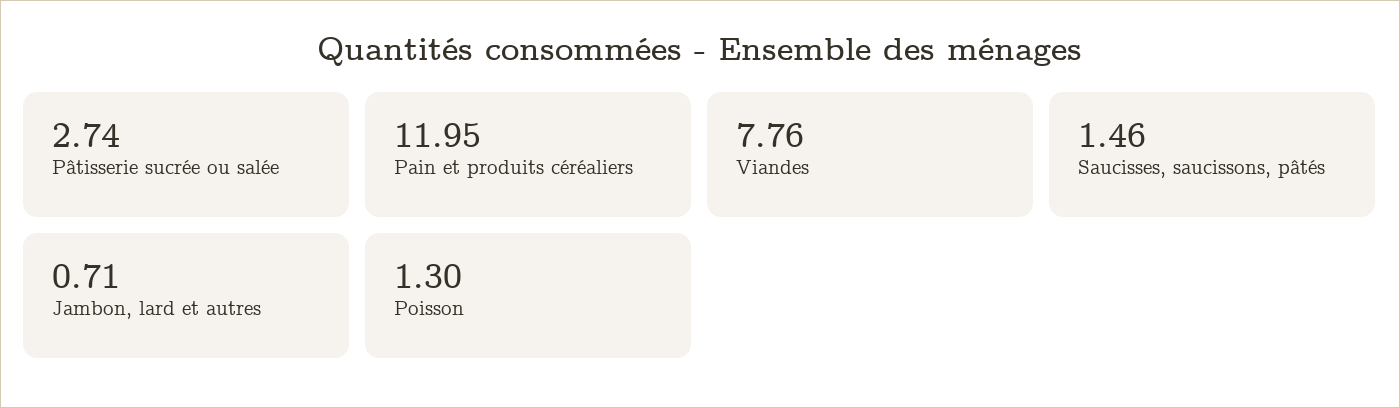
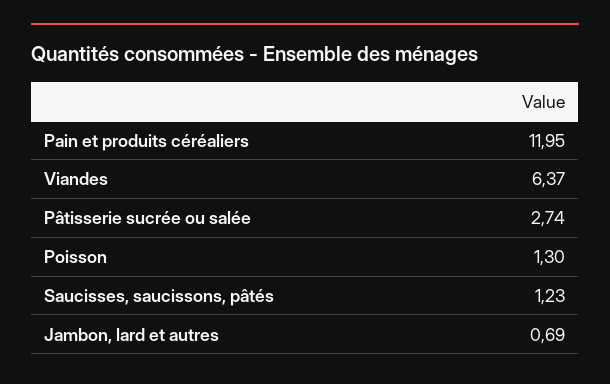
Viandes: 7.76 -> 6.37
Saucisses, saucissons, pâtés: 1.46 -> 1.23
Jambon, lard et autres: 0.71 -> 0.69

